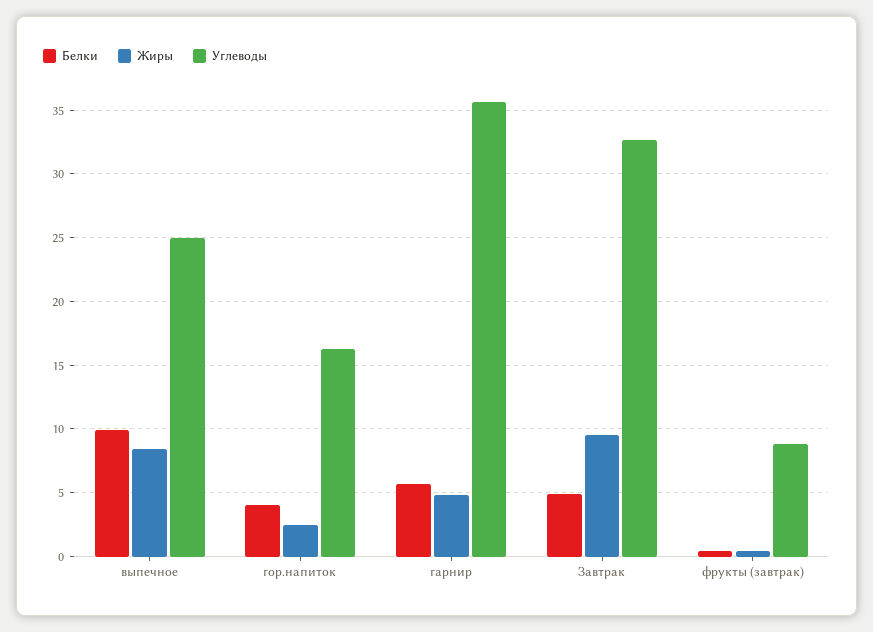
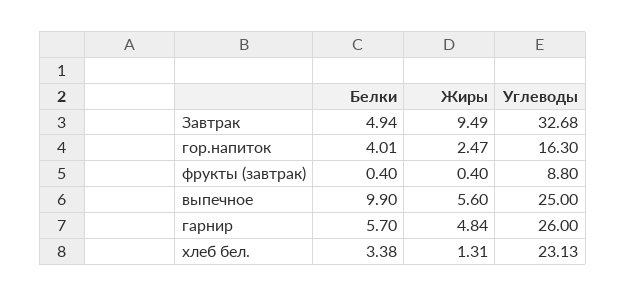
Жиры, выпечное: 8.5 -> 5.6
Углеводы, гарнир: 35.5 -> 26
Белки, хлеб бел.: none -> 3.38
Жиры, хлеб бел.: none -> 1.31
Углеводы, хлеб бел.: none -> 23.13

